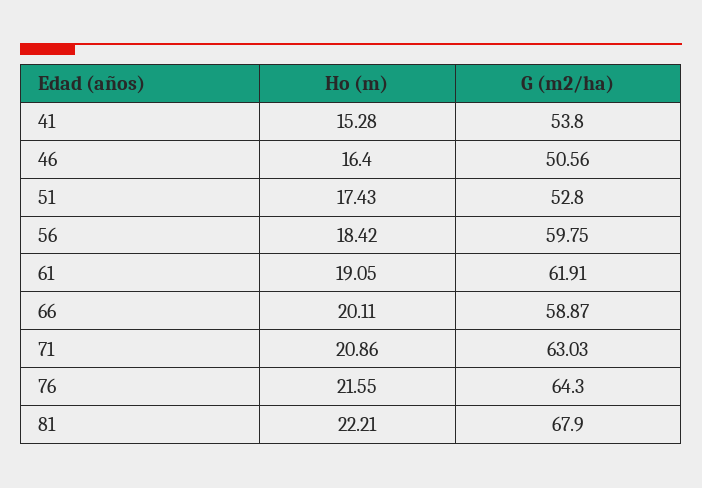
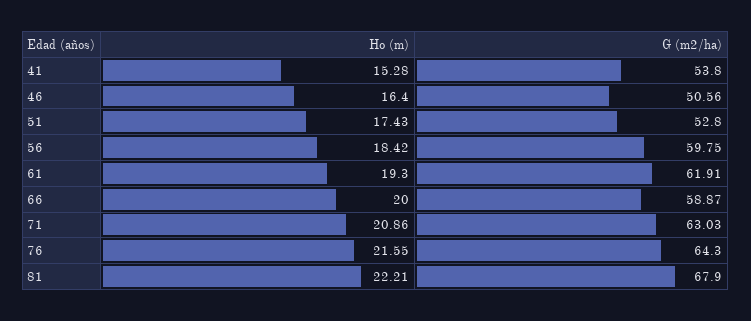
Ho (m), 61: 19.05 -> 19.3
Ho (m), 66: 20.11 -> 20

